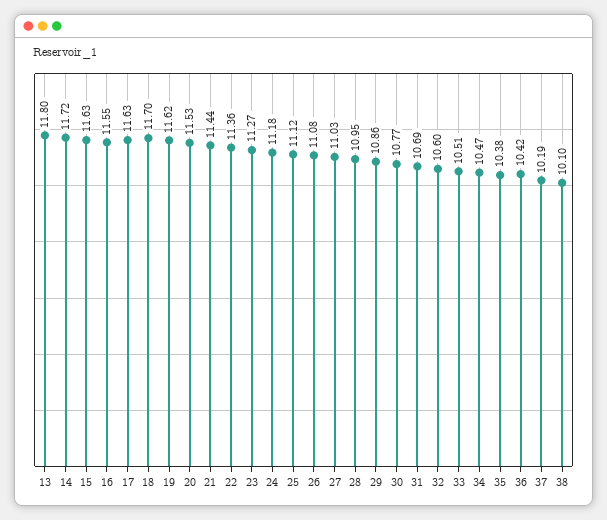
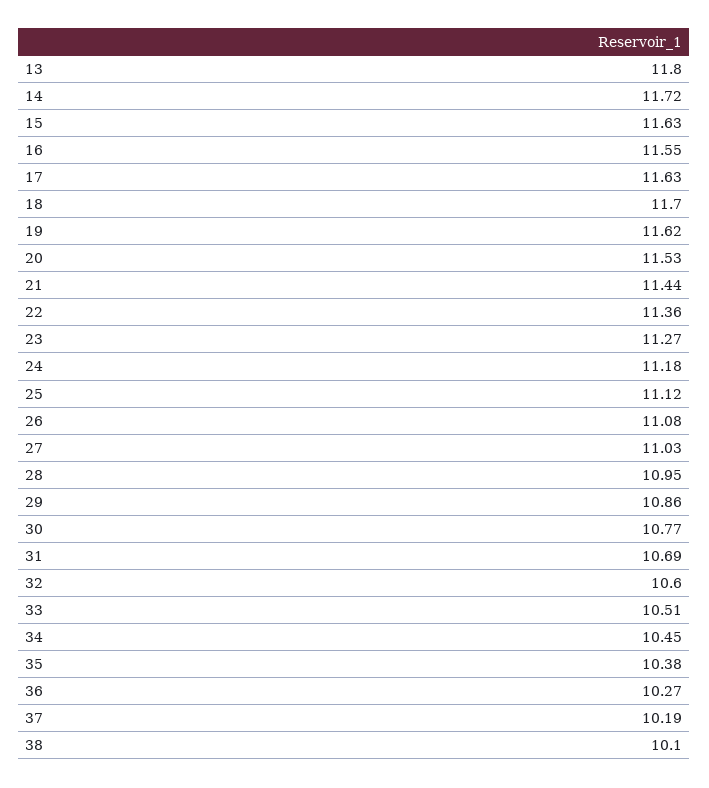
34: 10.47 -> 10.45
36: 10.42 -> 10.27

